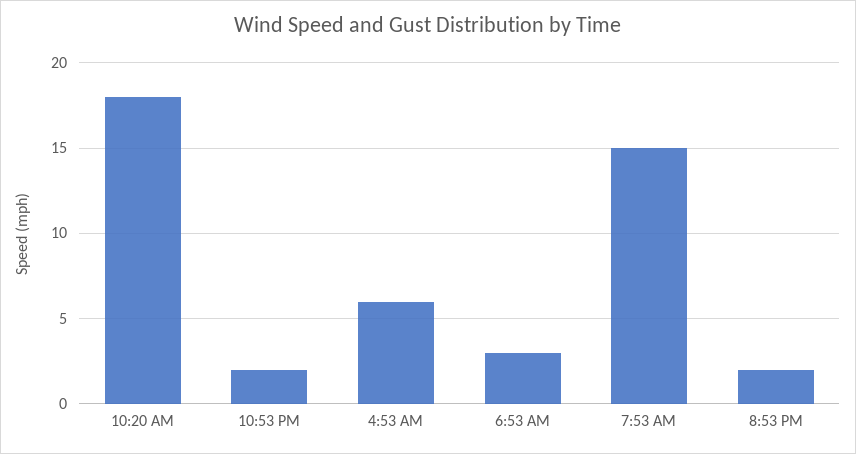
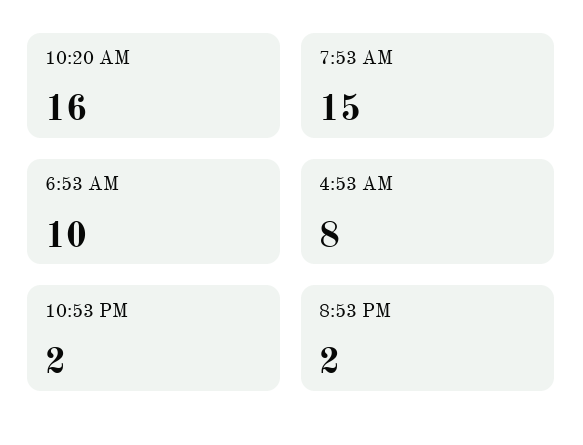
10:20 AM: 18 -> 16
4:53 AM: 6 -> 8
6:53 AM: 3 -> 10

